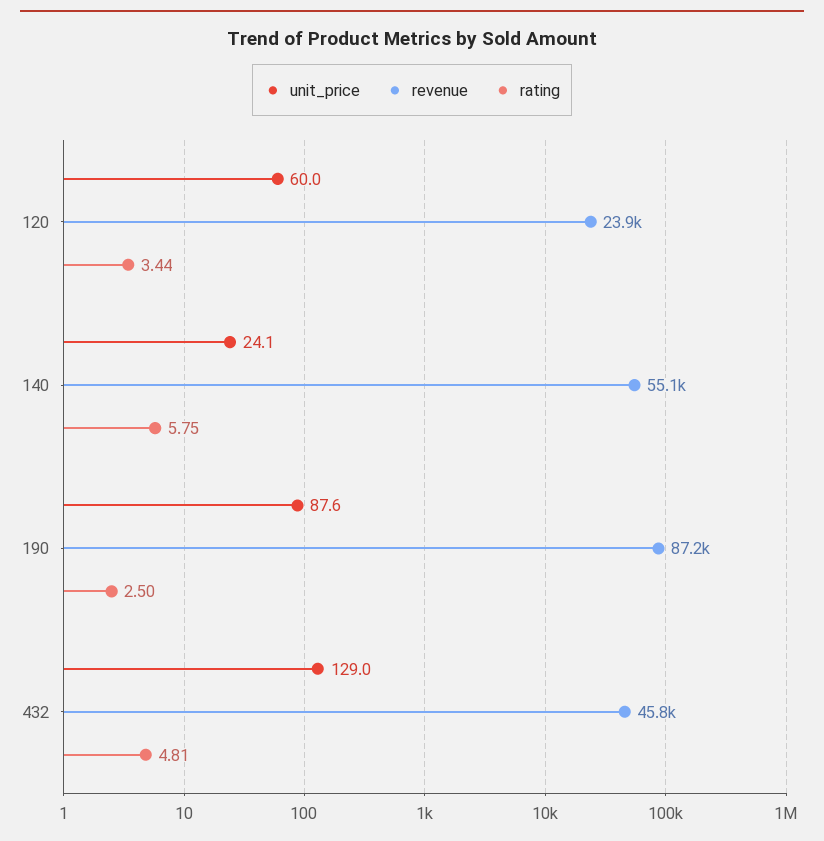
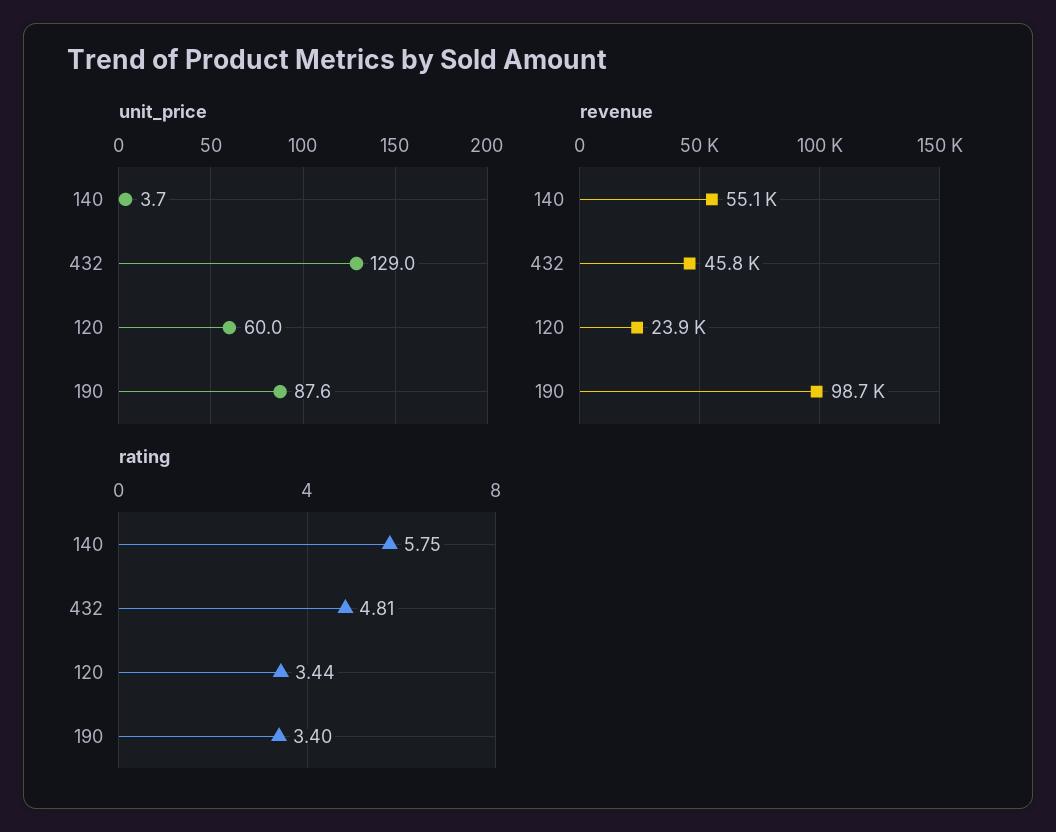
unit_price, 140: 24.1 -> 3.7
revenue, 190: 87200 -> 98700
rating, 190: 2.5 -> 3.4

